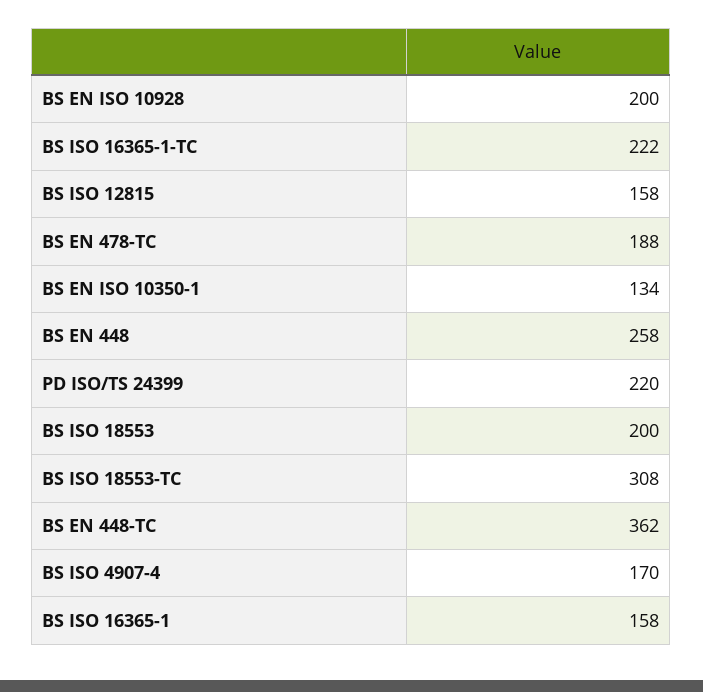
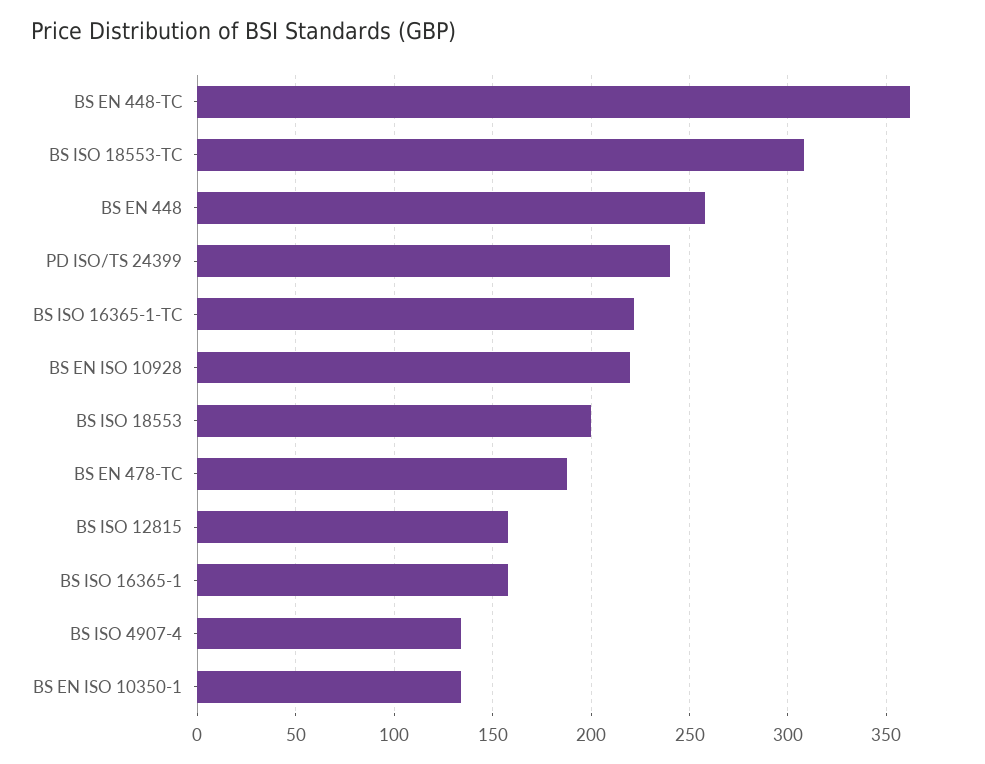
BS EN ISO 10928: 200 -> 220
PD ISO/TS 24399: 220 -> 240
BS ISO 4907-4: 170 -> 135

